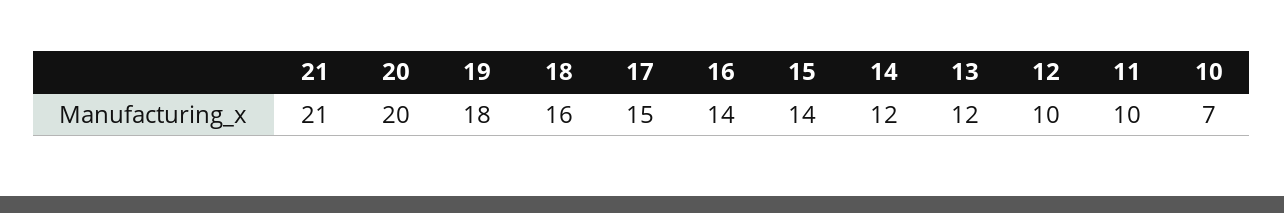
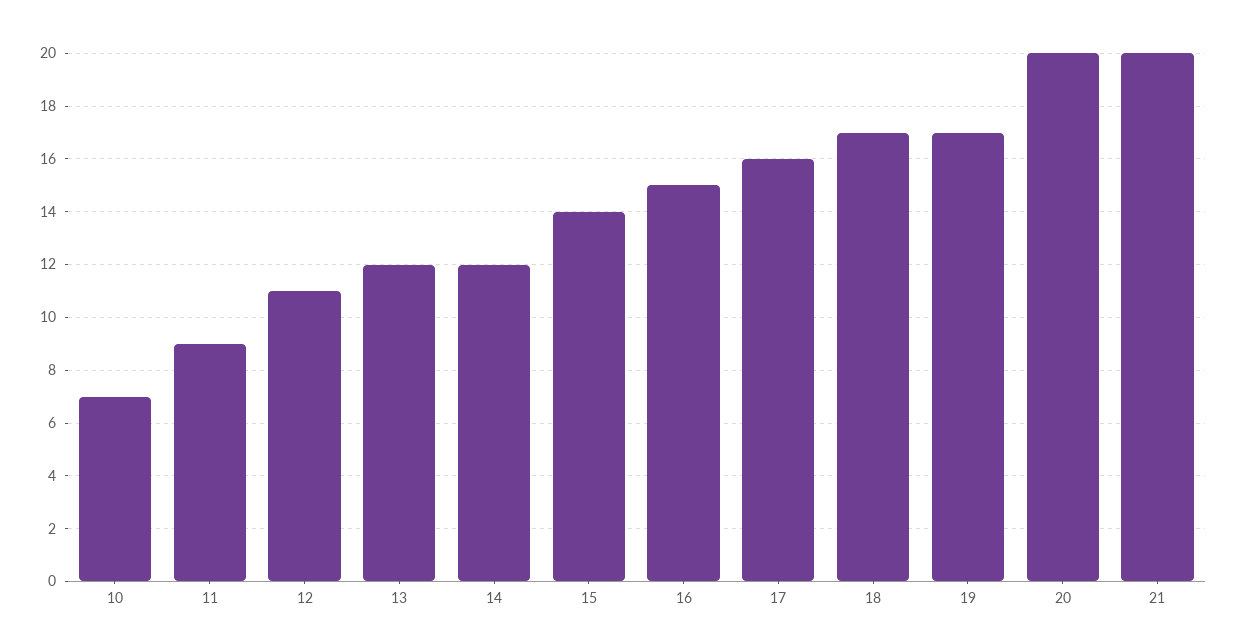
21: 21 -> 20
19: 18 -> 17
18: 16 -> 17
17: 15 -> 16
16: 14 -> 15
12: 10 -> 11
11: 10 -> 9

